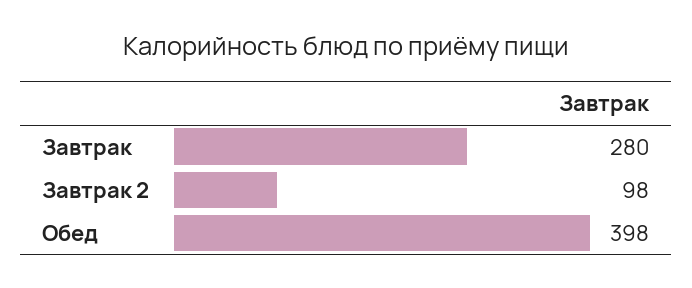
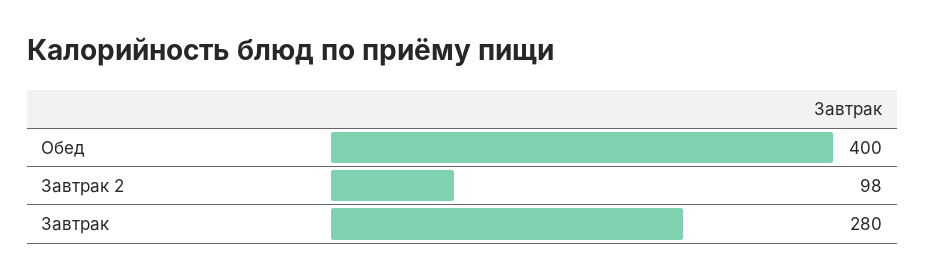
Обед: 398 -> 400

